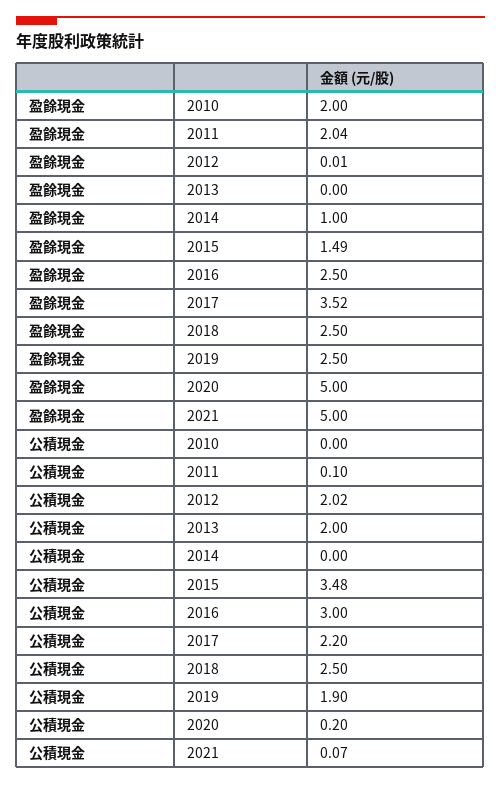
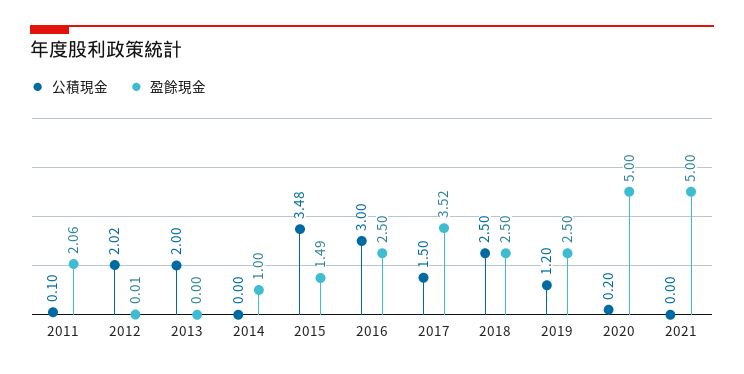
盈餘現金, 2010: 2 -> none
盈餘現金, 2011: 2.04 -> 2.06
公積現金, 2010: 0 -> none
公積現金, 2017: 2.2 -> 1.5
公積現金, 2019: 1.9 -> 1.2
公積現金, 2021: 0.07 -> 0

